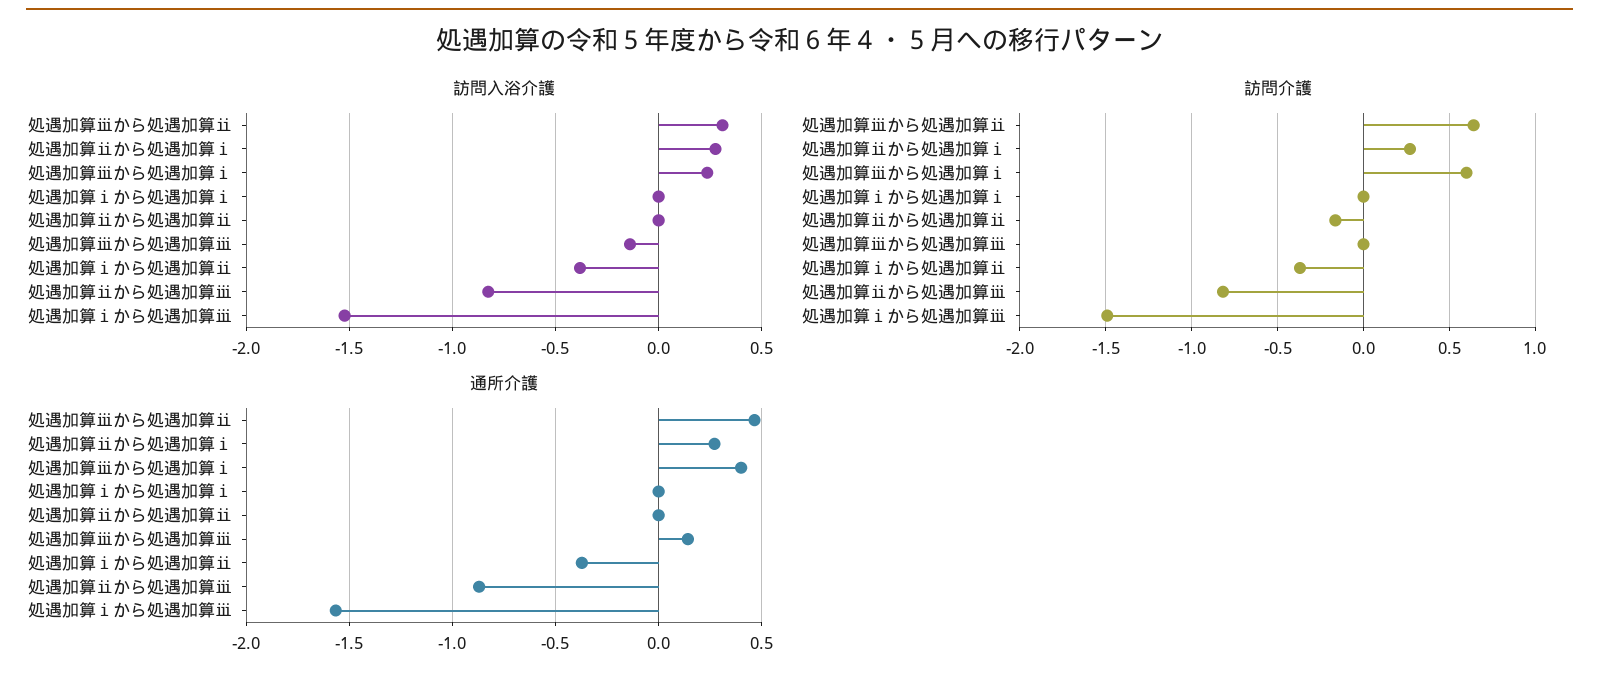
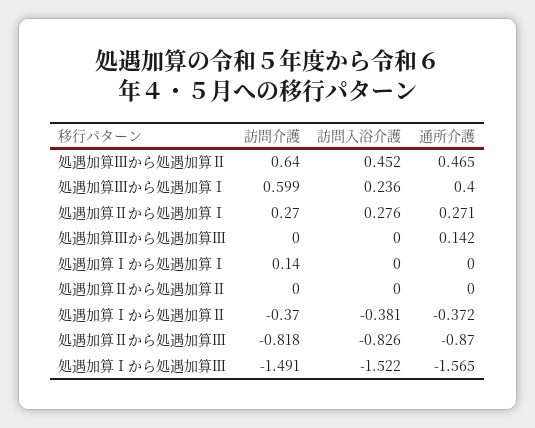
訪問入浴介護, 処遇加算ⅲから処遇加算ⅱ: 0.3 -> 0.452
訪問入浴介護, 処遇加算ⅲから処遇加算ⅲ: -0.15 -> 0
訪問介護, 処遇加算ⅰから処遇加算ⅰ: 0 -> 0.14
訪問介護, 処遇加算ⅱから処遇加算ⅱ: -0.15 -> 0

